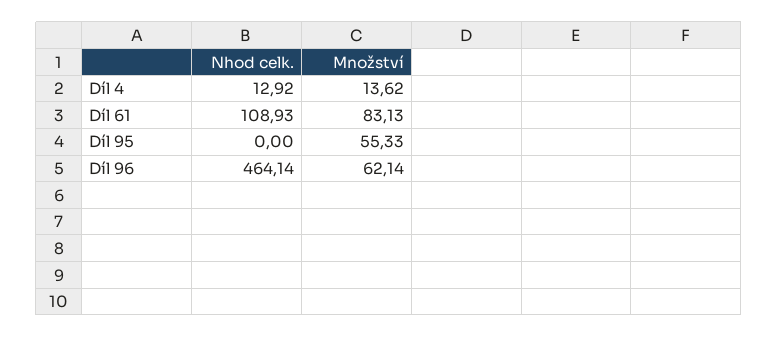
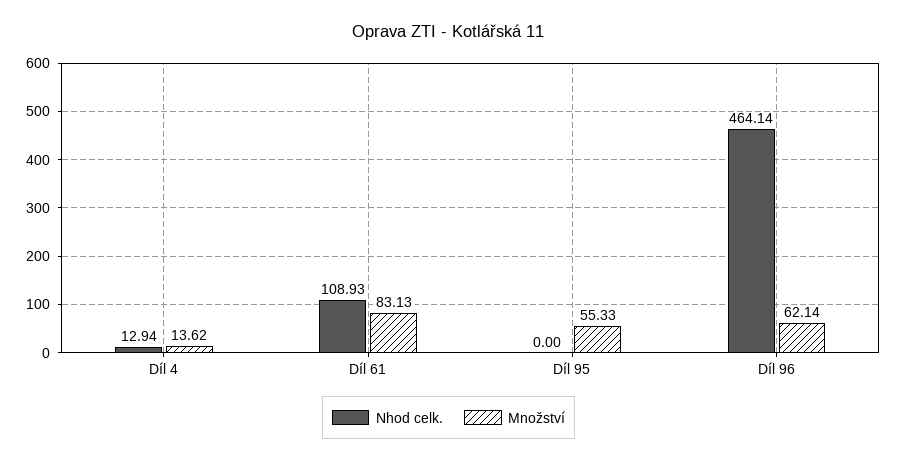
Nhod celk., Díl 4: 12.92 -> 12.94

